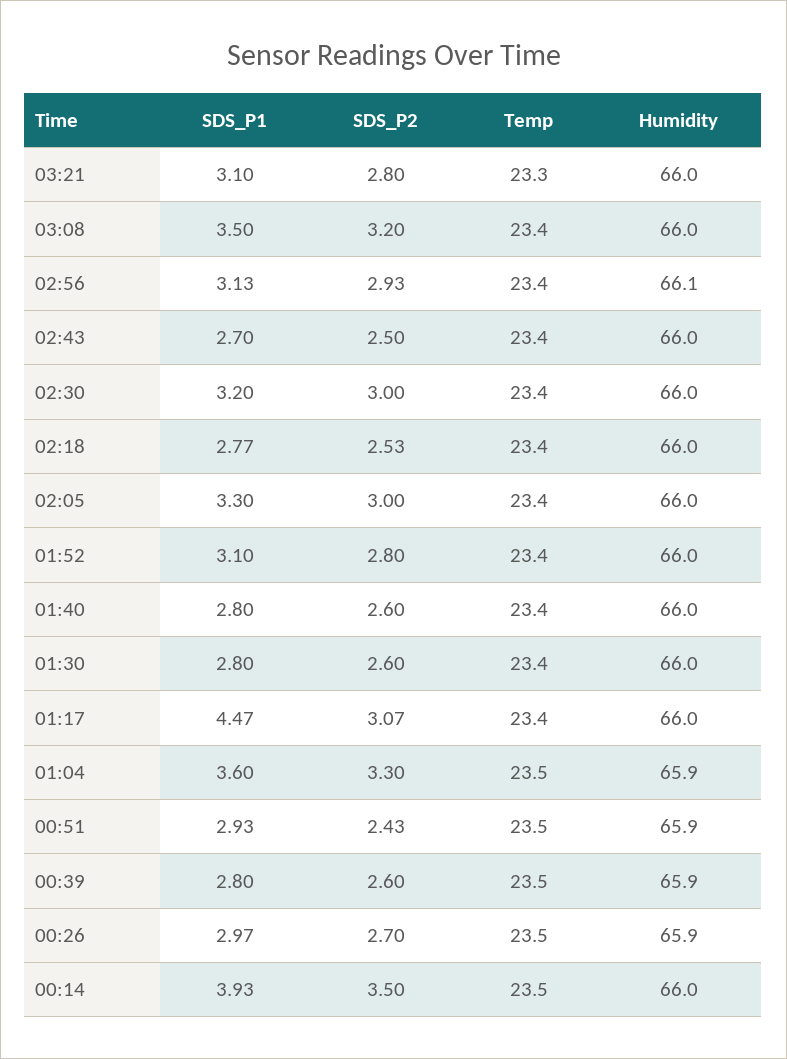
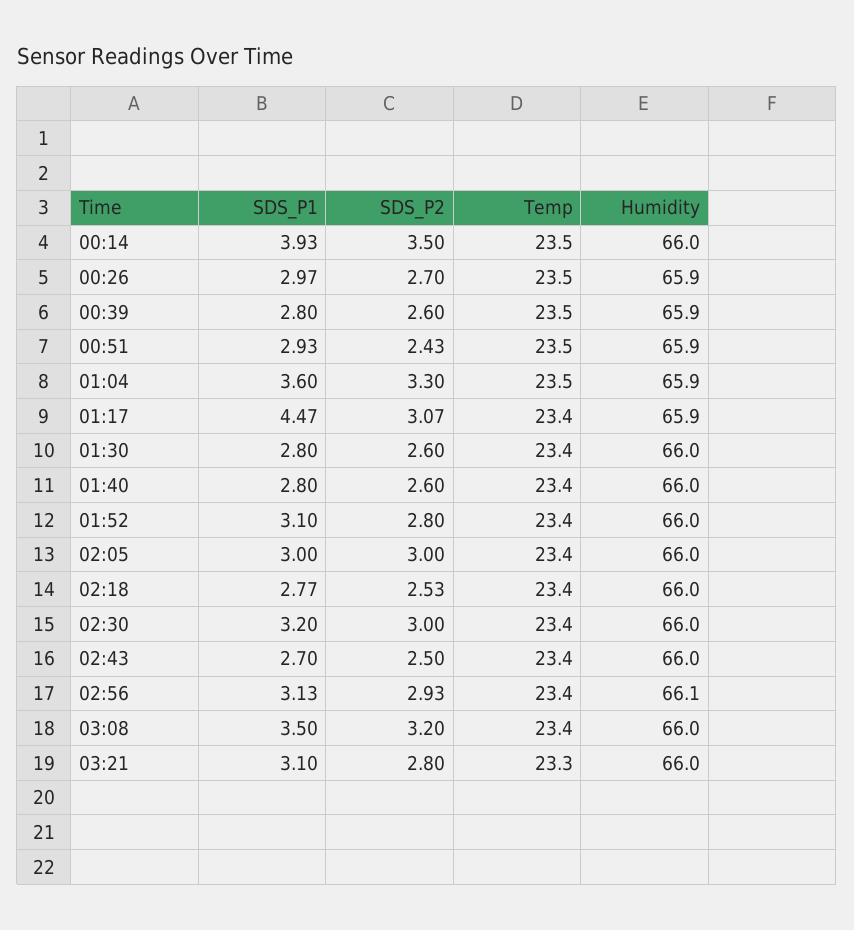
SDS_P1, 02:05: 3.3 -> 3
Humidity, 01:17: 66 -> 65.9

